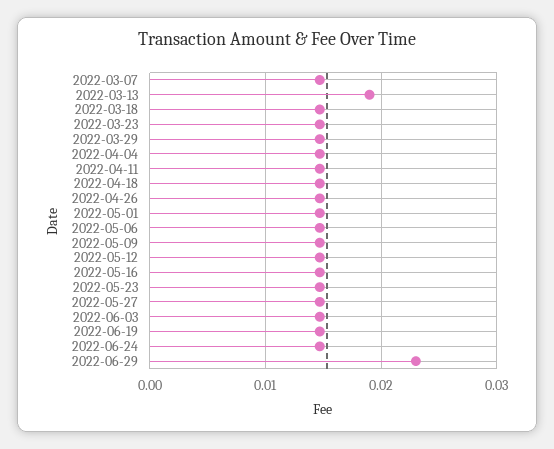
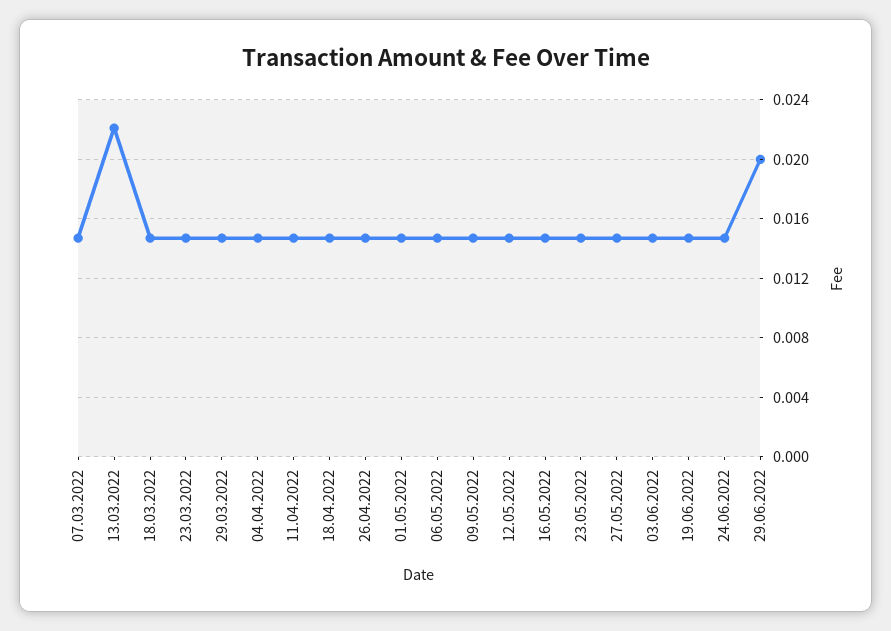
2022-03-13: 0.019 -> 0.022
2022-06-29: 0.023 -> 0.02

